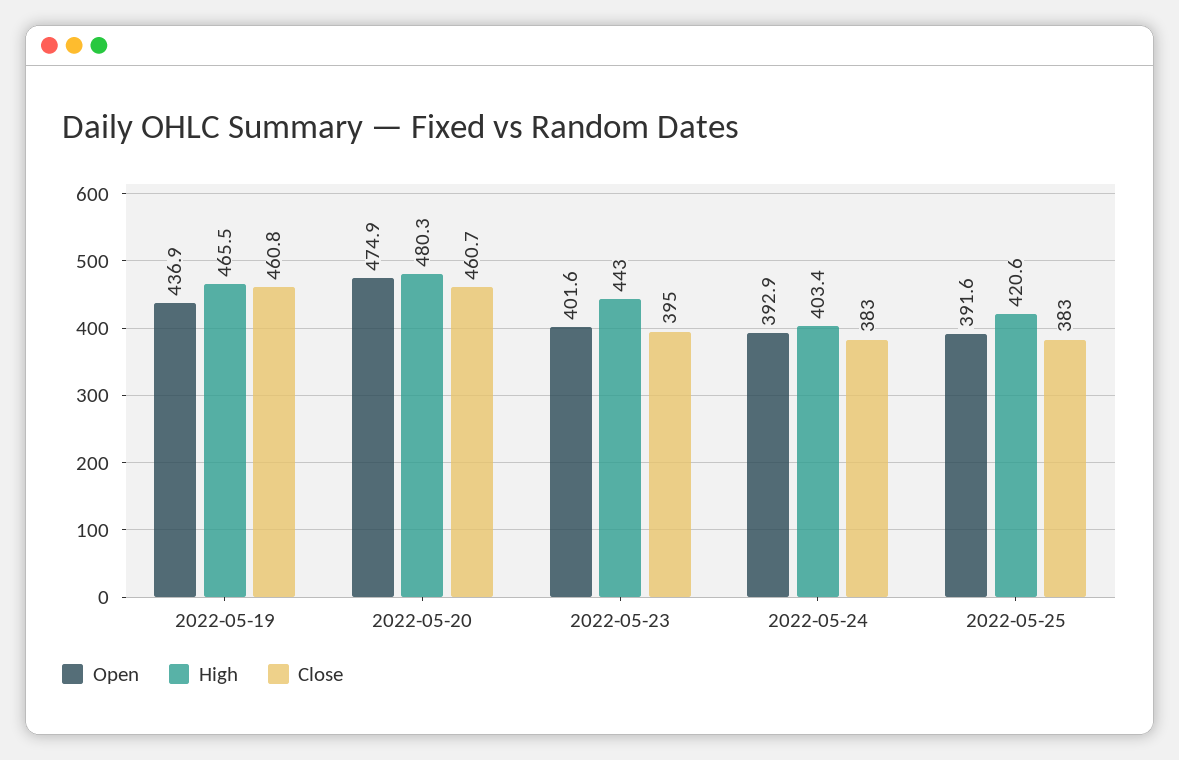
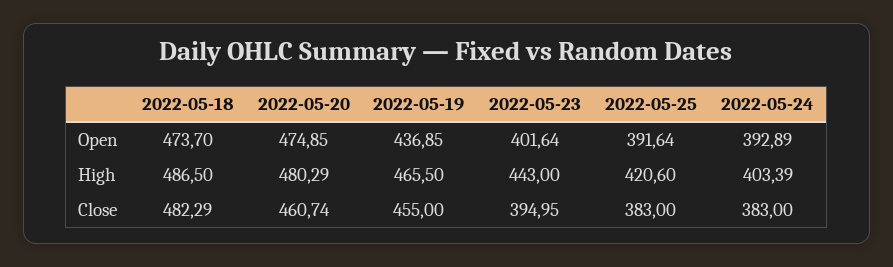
Close, 2022-05-19: 460.8 -> 455
Open, 2022-05-18: none -> 473.7
High, 2022-05-18: none -> 486.5
Close, 2022-05-18: none -> 482.29

